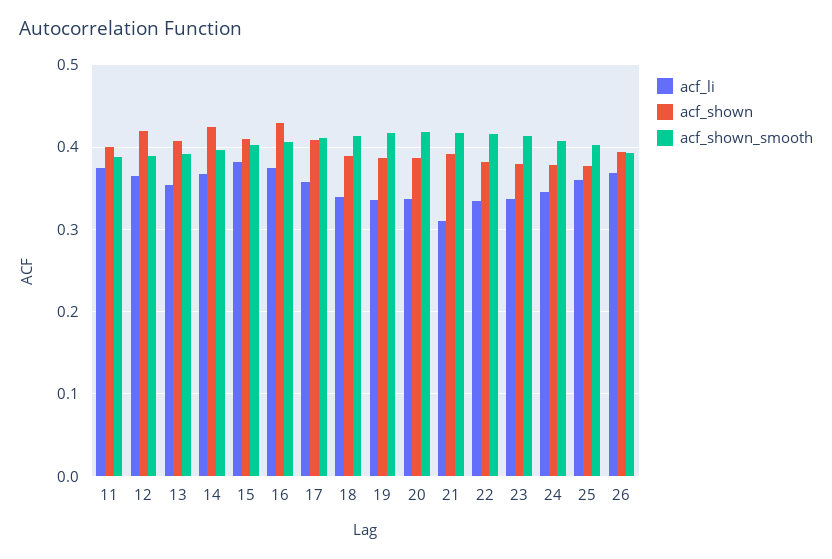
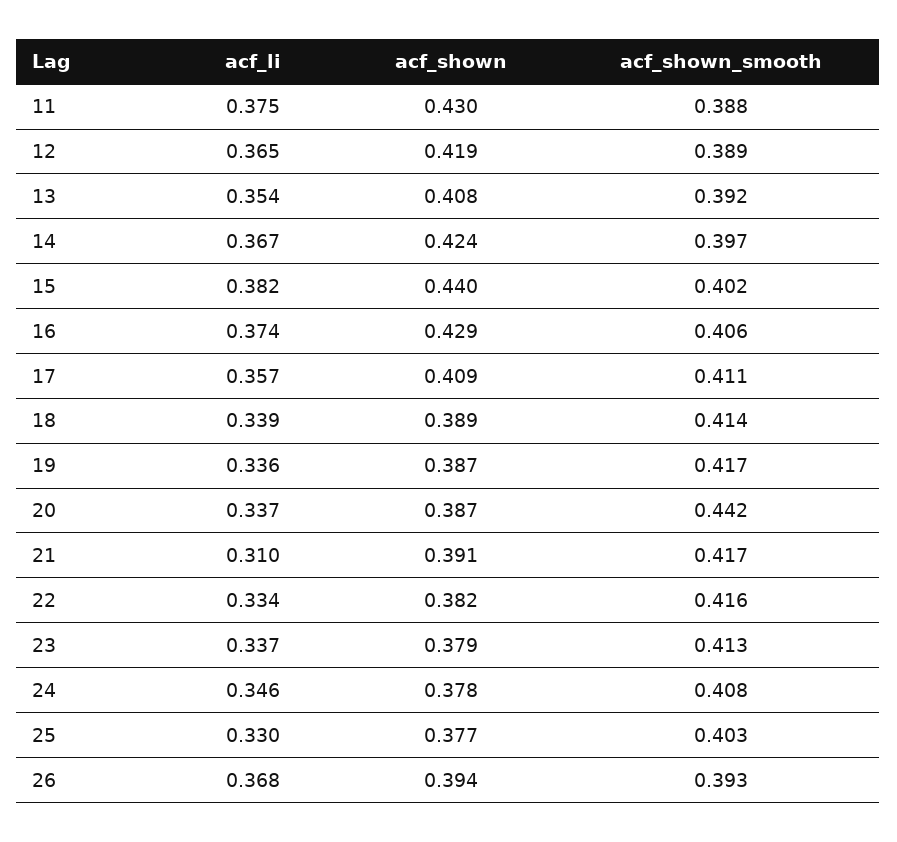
acf_shown, 11: 0.4 -> 0.43
acf_shown, 15: 0.41 -> 0.44
acf_shown_smooth, 20: 0.42 -> 0.442
acf_li, 25: 0.36 -> 0.33

